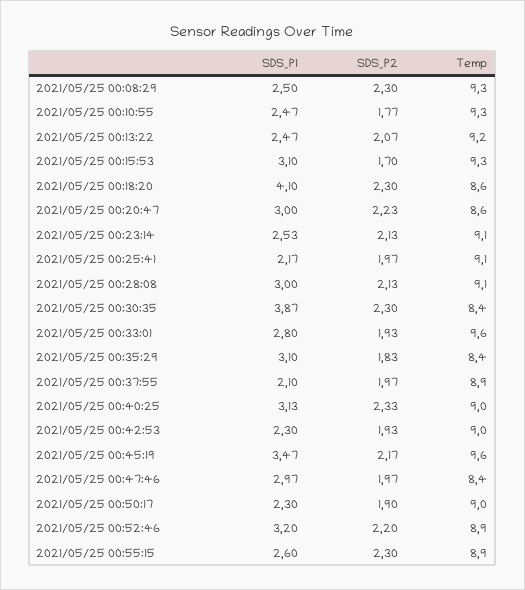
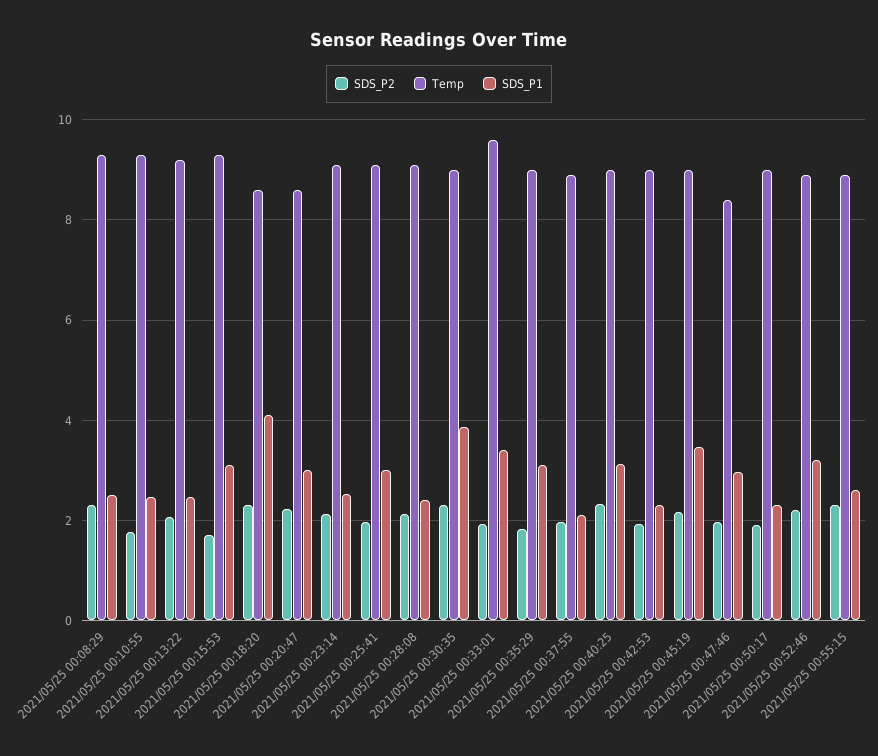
SDS_P1, 2021/05/25 00:25:41: 2.17 -> 3
SDS_P1, 2021/05/25 00:28:08: 3 -> 2.4
Temp, 2021/05/25 00:30:35: 8.4 -> 9
SDS_P1, 2021/05/25 00:33:01: 2.8 -> 3.4
Temp, 2021/05/25 00:35:29: 8.4 -> 9
Temp, 2021/05/25 00:45:19: 9.6 -> 9

